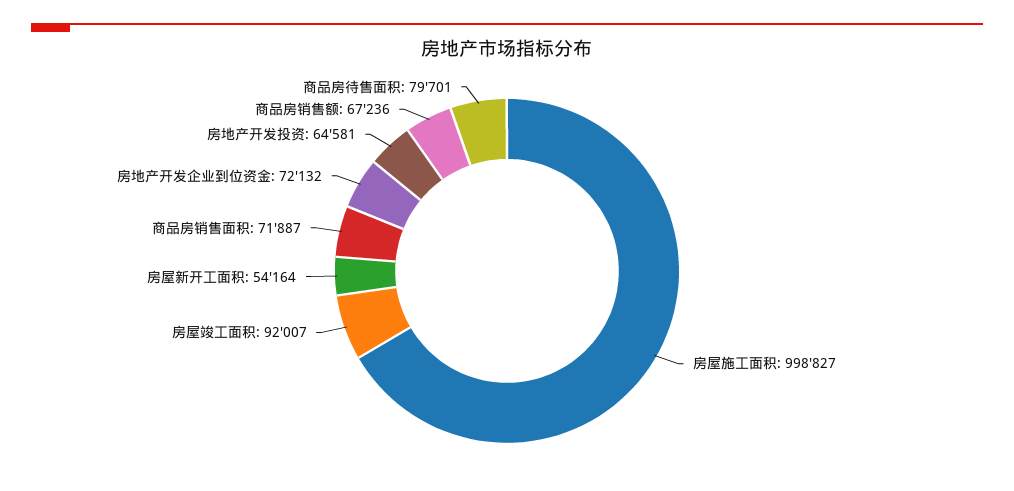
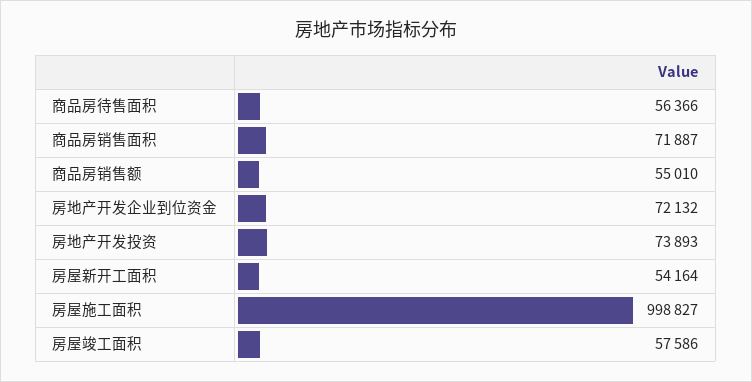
房屋竣工面积: 92007 -> 57586
房地产开发投资: 64581 -> 73893
商品房销售额: 67236 -> 55010
商品房待售面积: 79701 -> 56366

